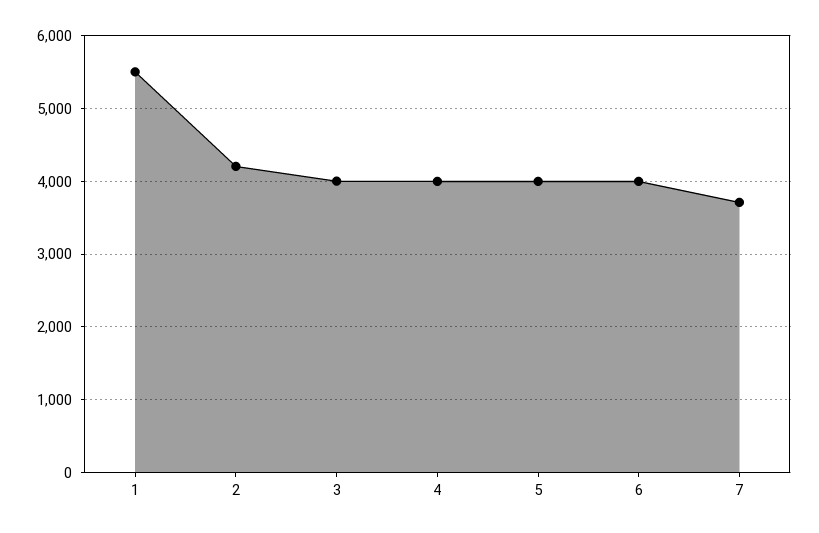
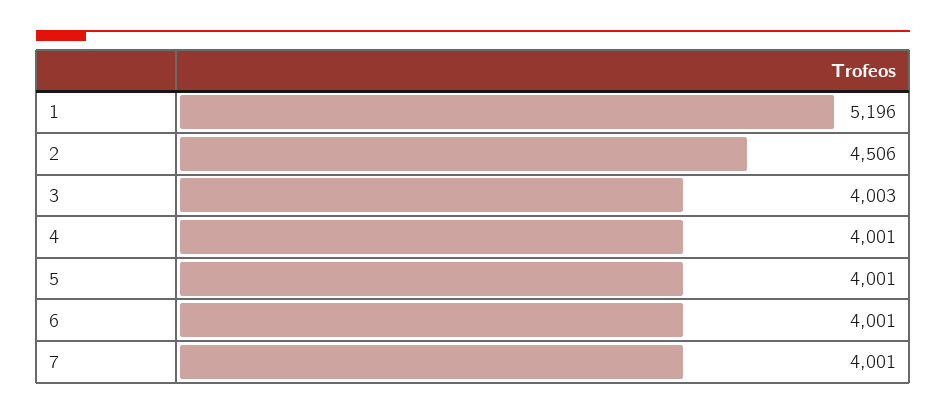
1: 5500 -> 5196
2: 4200 -> 4506
7: 3700 -> 4001

